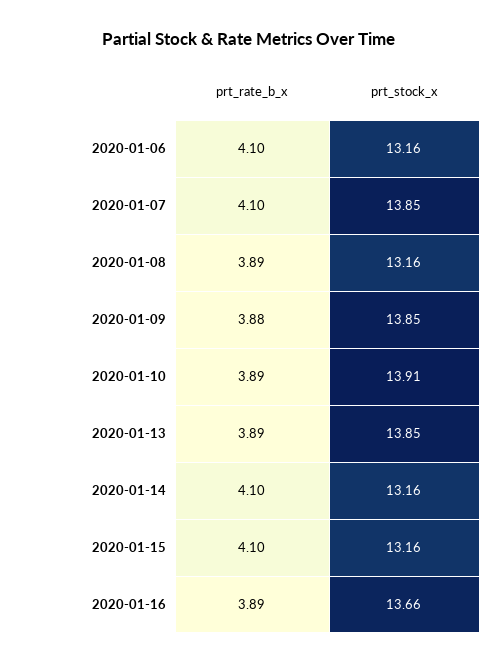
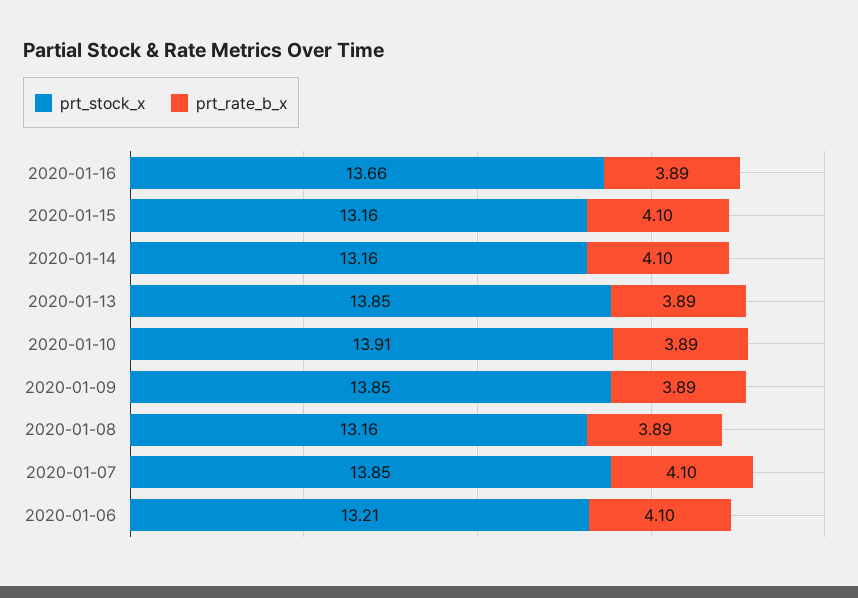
prt_stock_x, 2020-01-06: 13.16 -> 13.21
prt_rate_b_x, 2020-01-09: 3.88 -> 3.89

